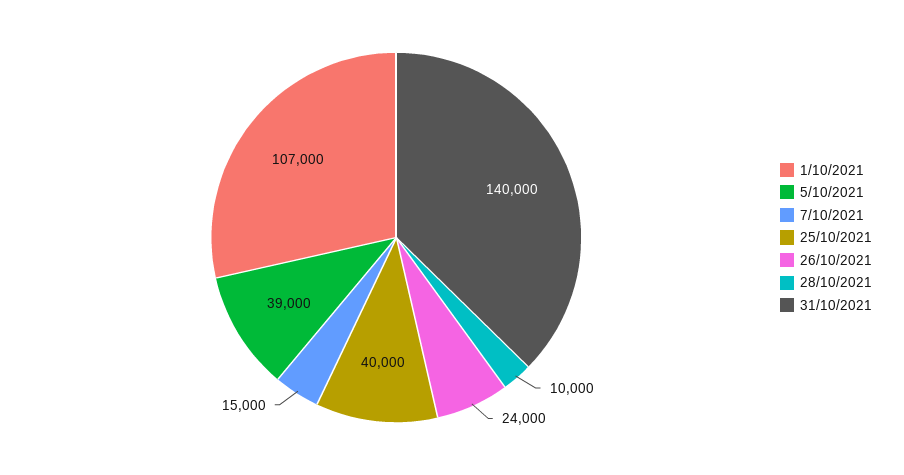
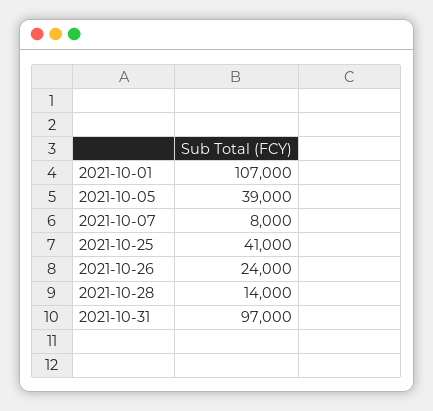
7/10/2021: 15000 -> 8000
25/10/2021: 40000 -> 41000
28/10/2021: 10000 -> 14000
31/10/2021: 140000 -> 97000

